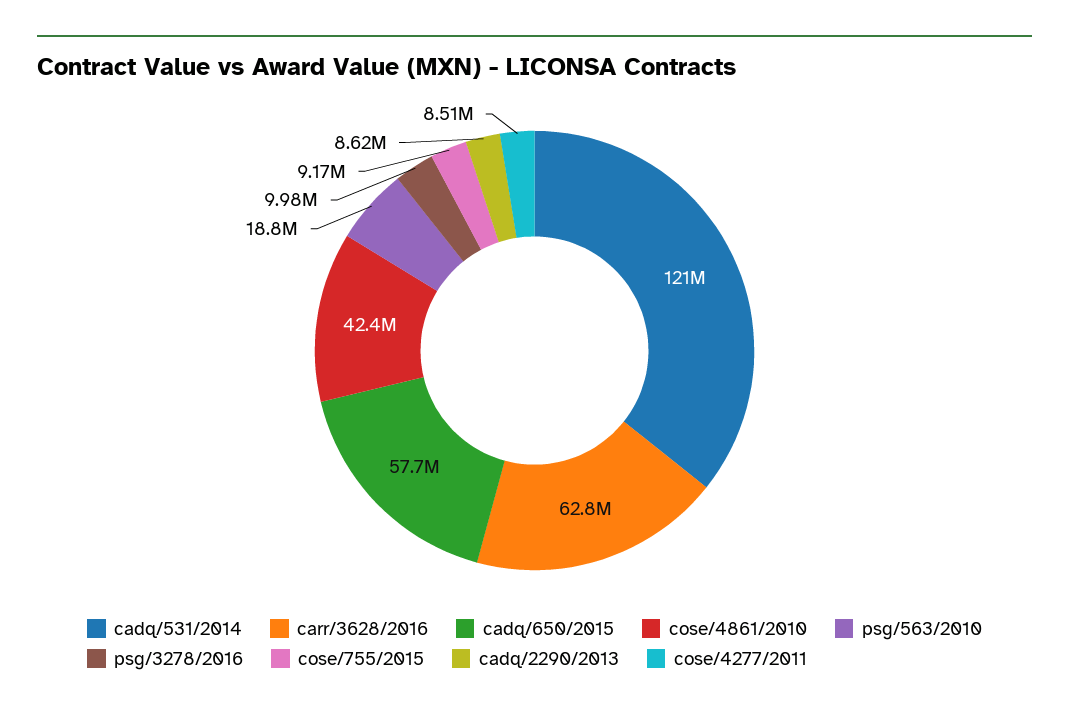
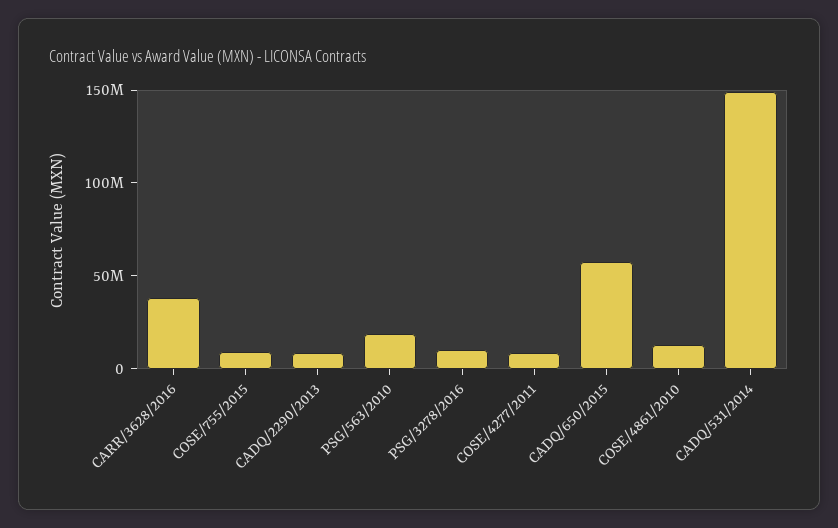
cadq/531/2014: 121000000 -> 150000000
carr/3628/2016: 62800000 -> 40000000
cose/4861/2010: 42400000 -> 10000000

